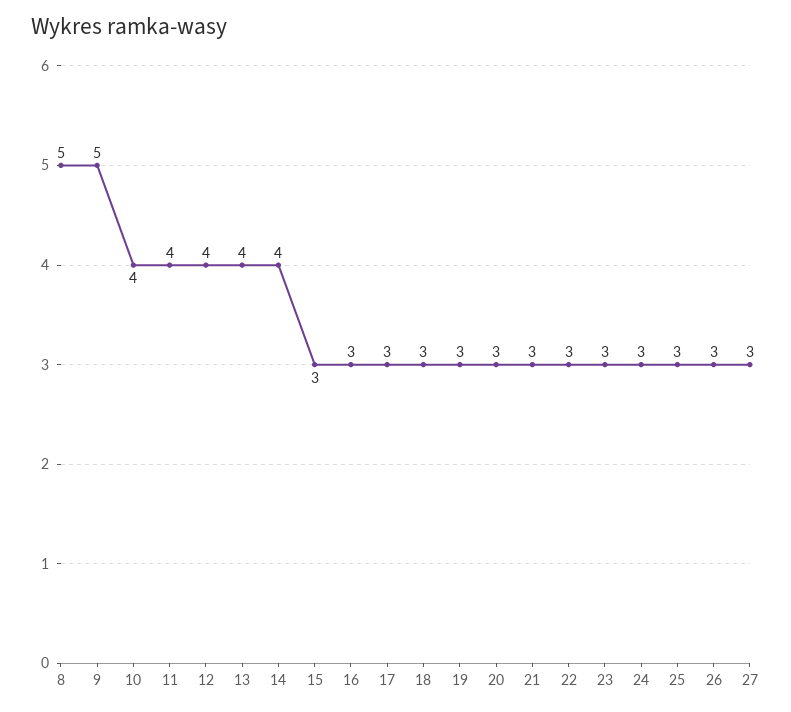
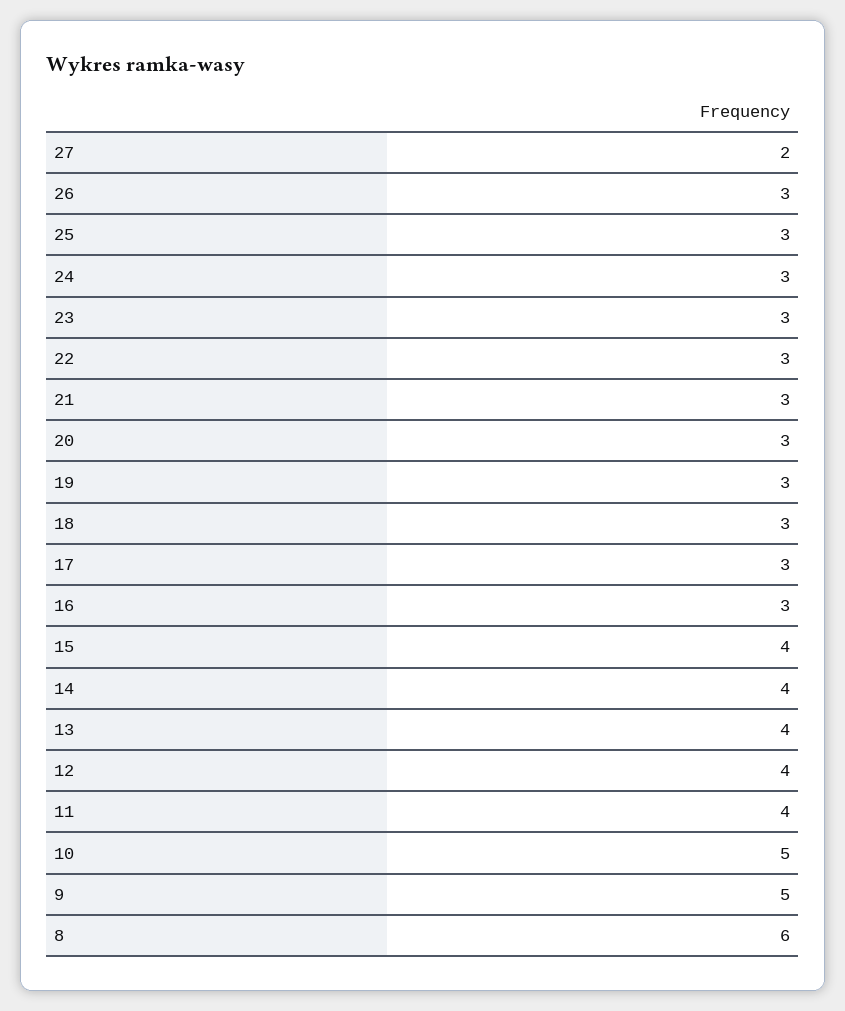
8: 5 -> 6
10: 4 -> 5
15: 3 -> 4
27: 3 -> 2

